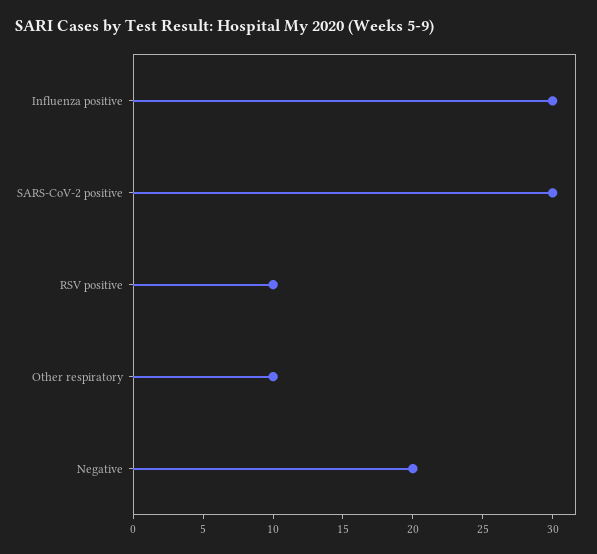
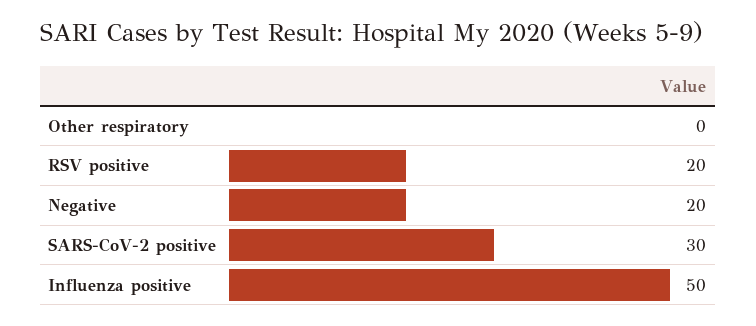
Influenza positive: 30 -> 50
RSV positive: 10 -> 20
Other respiratory: 10 -> 0

